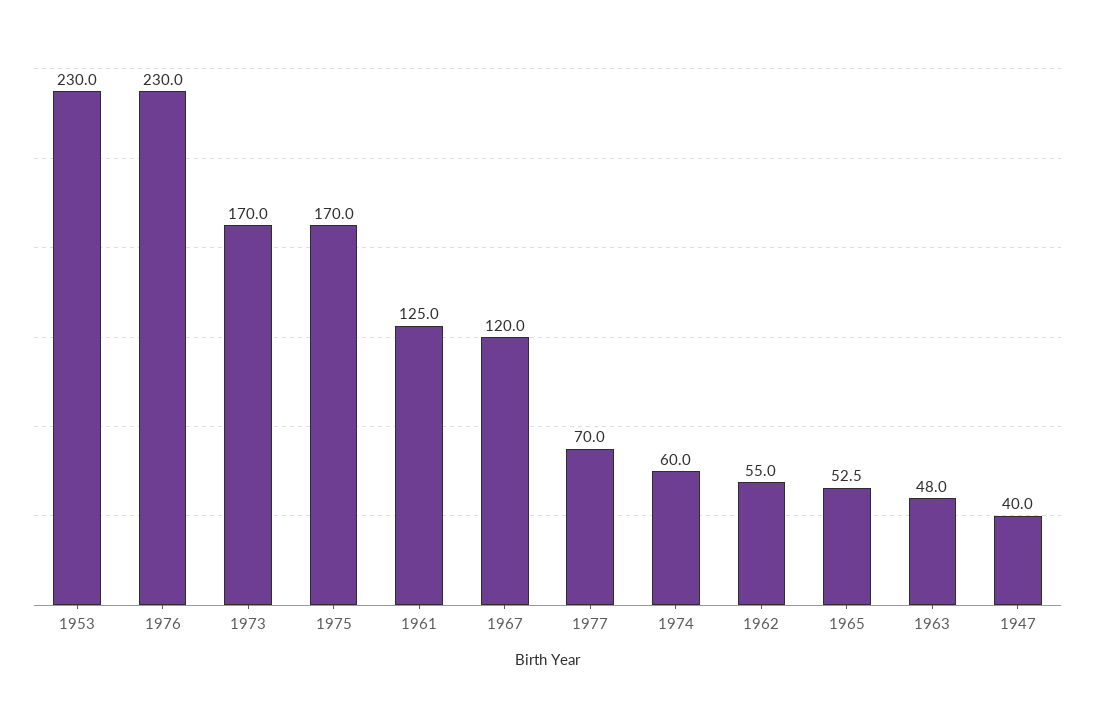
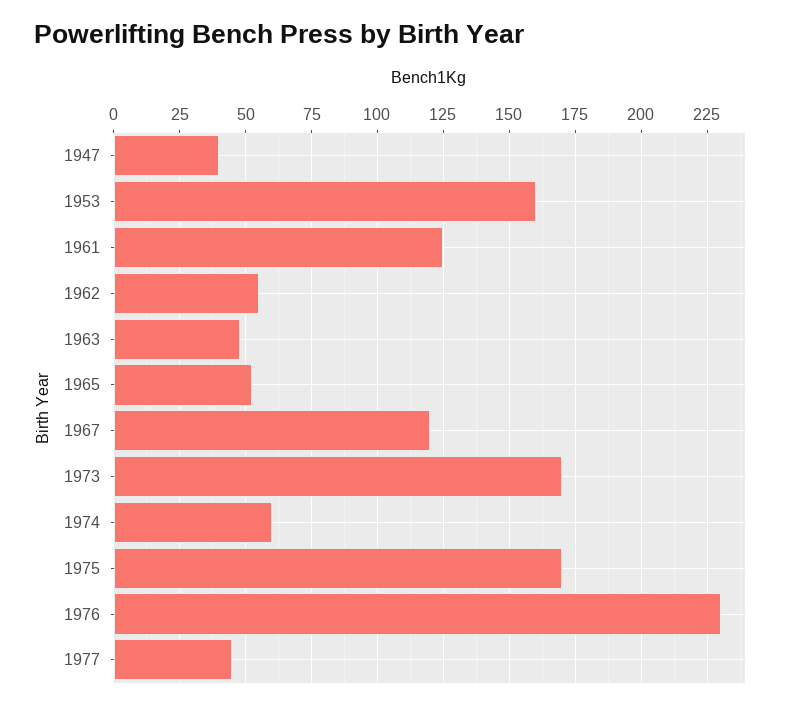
1953: 230 -> 160
1977: 70 -> 45

